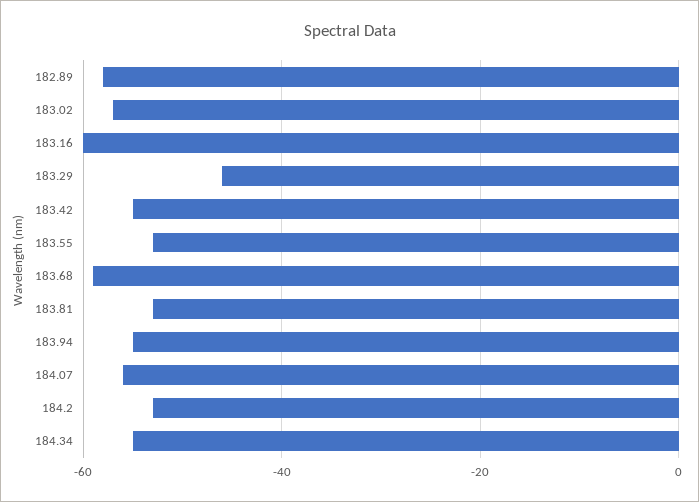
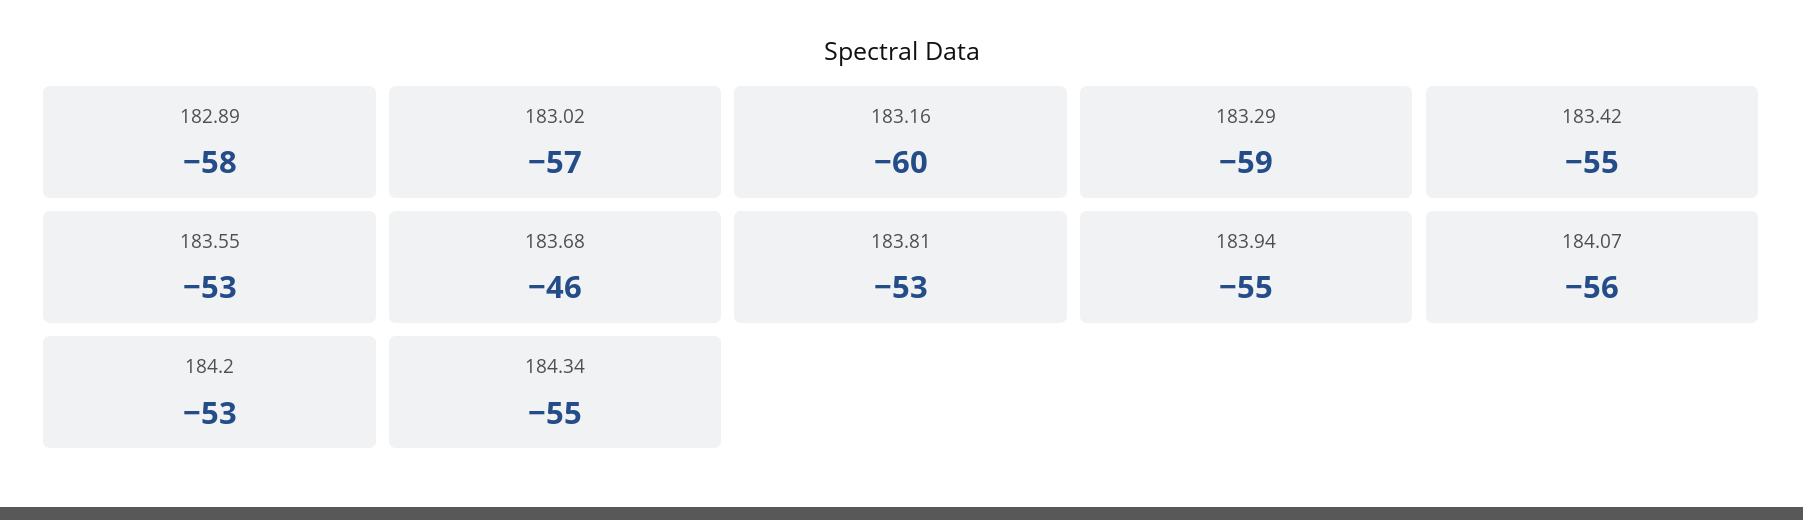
183.29: -45 -> -59
183.68: -60 -> -46

